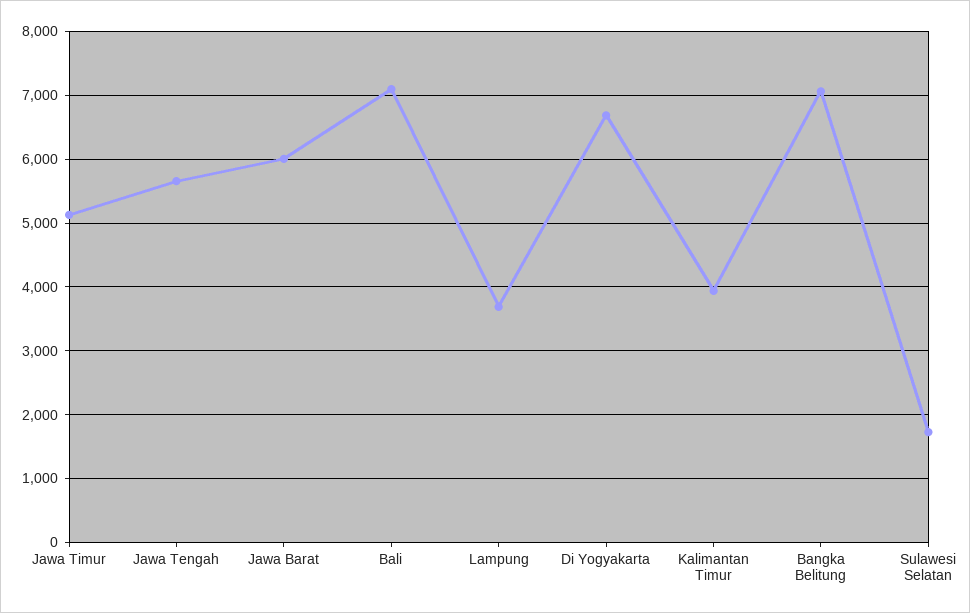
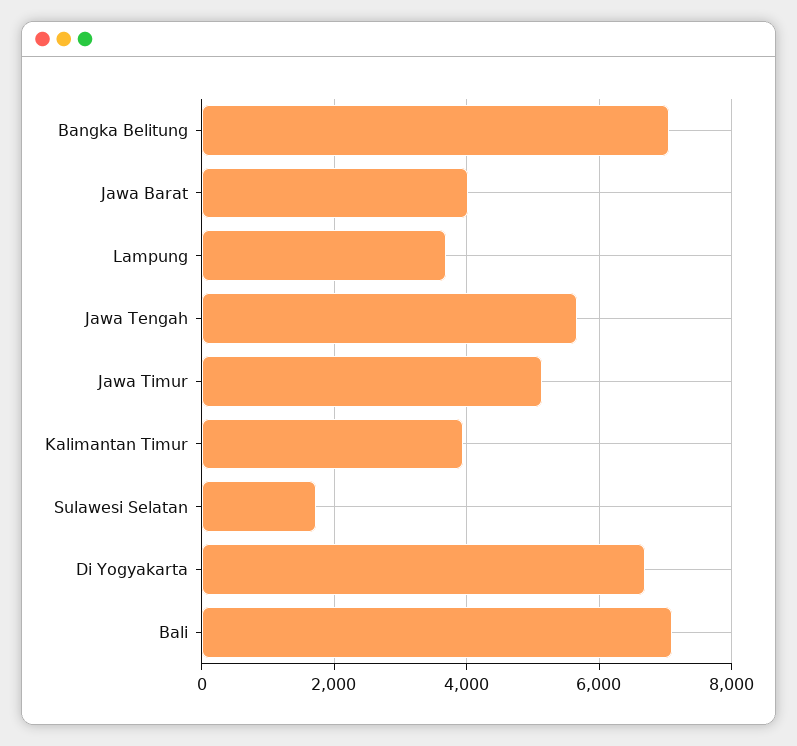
Jawa Barat: 6000 -> 4000

